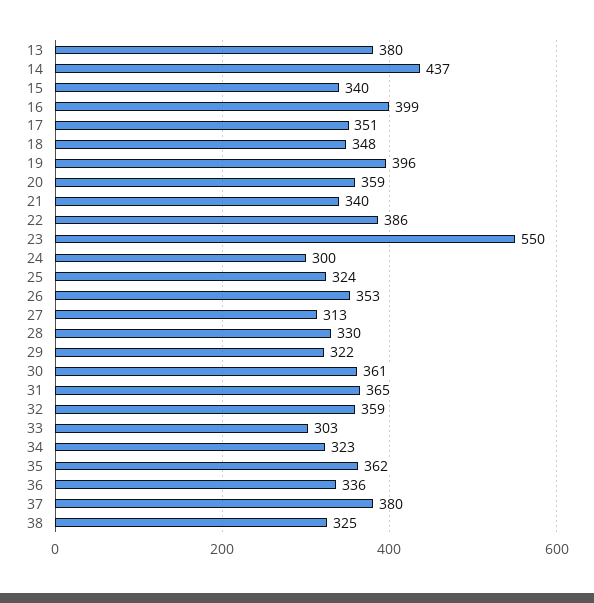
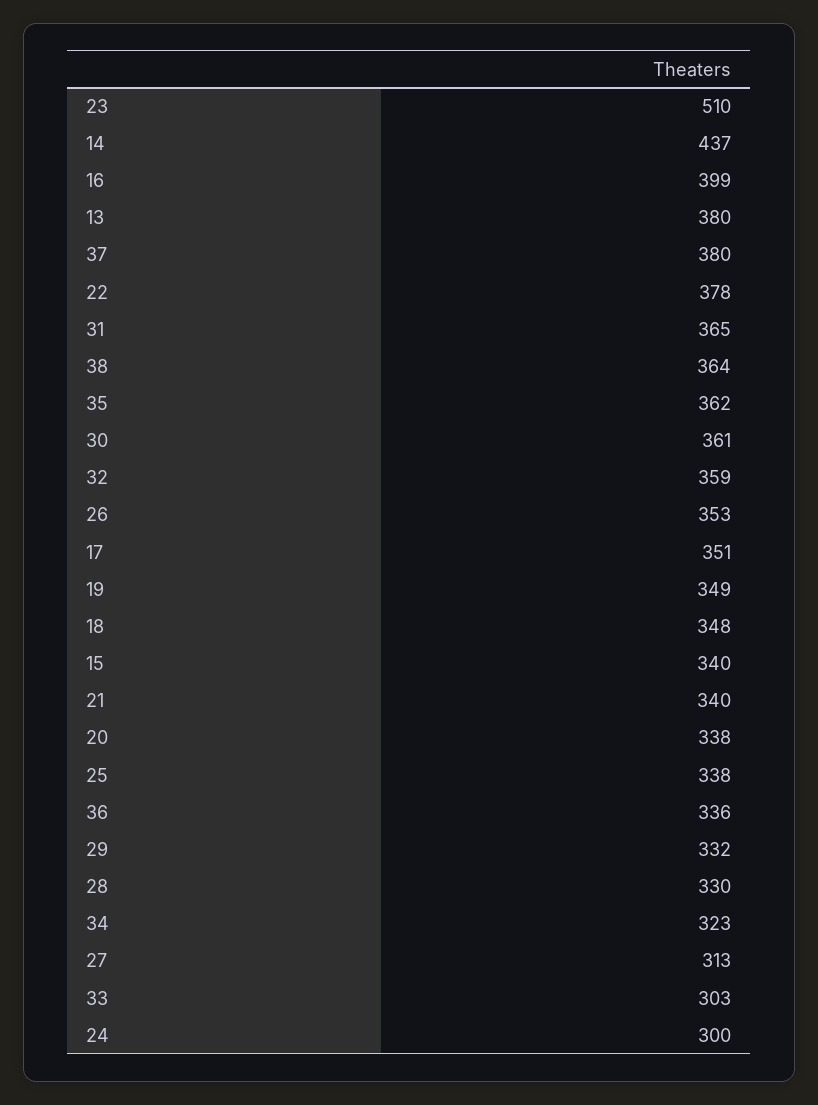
19: 396 -> 349
20: 359 -> 338
22: 386 -> 378
23: 550 -> 510
25: 324 -> 338
29: 322 -> 332
38: 325 -> 364

